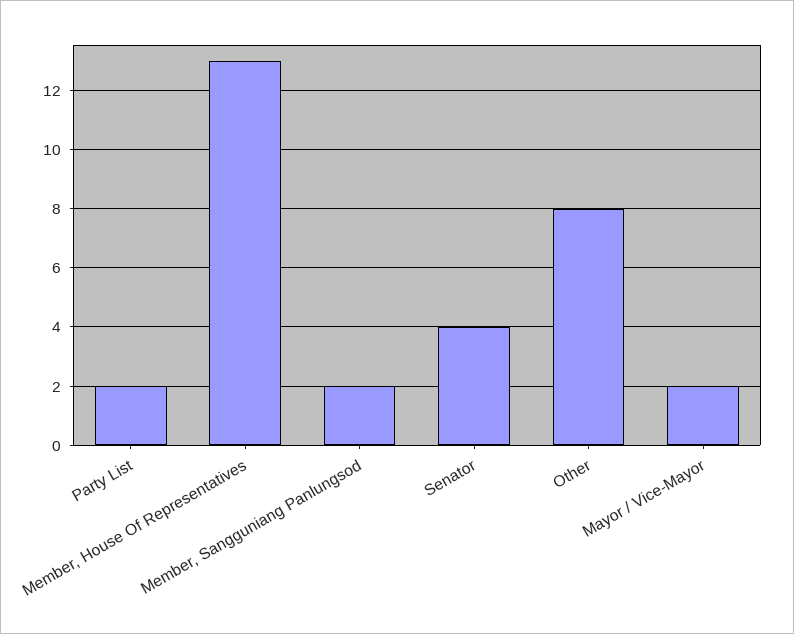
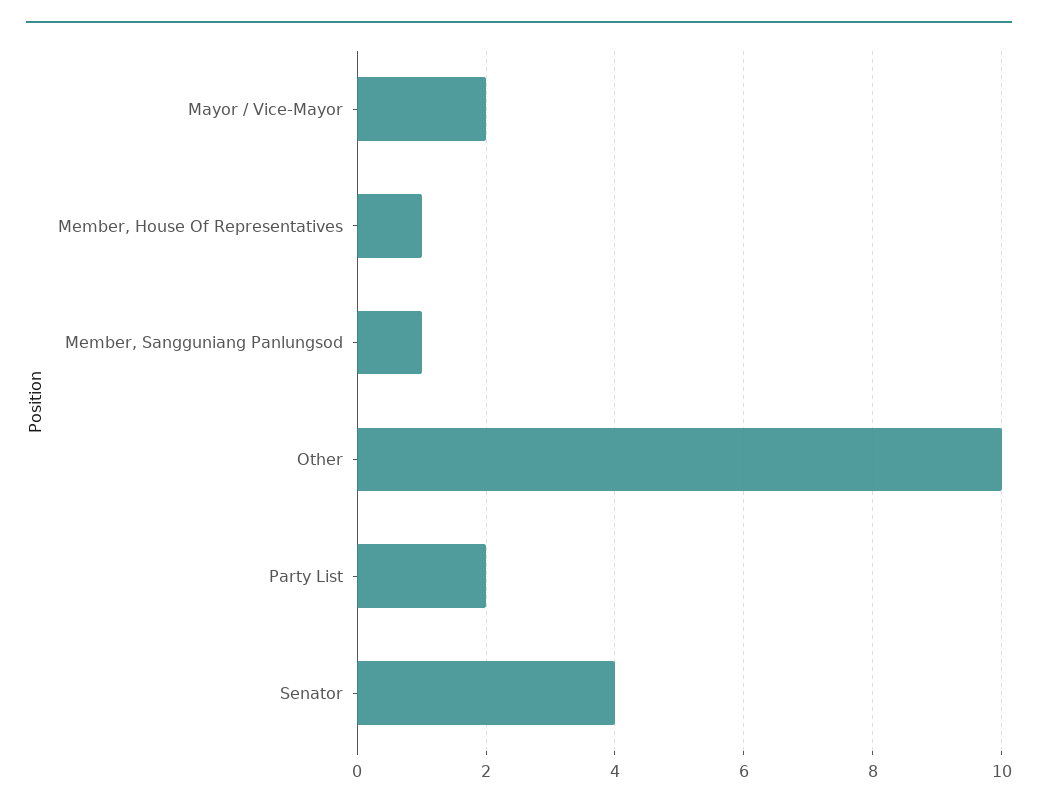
Member, House Of Representatives: 13 -> 1
Member, Sangguniang Panlungsod: 2 -> 1
Other: 8 -> 10

